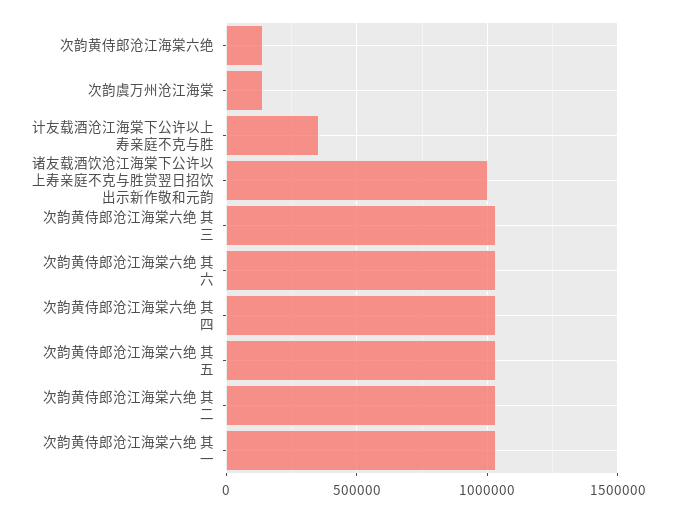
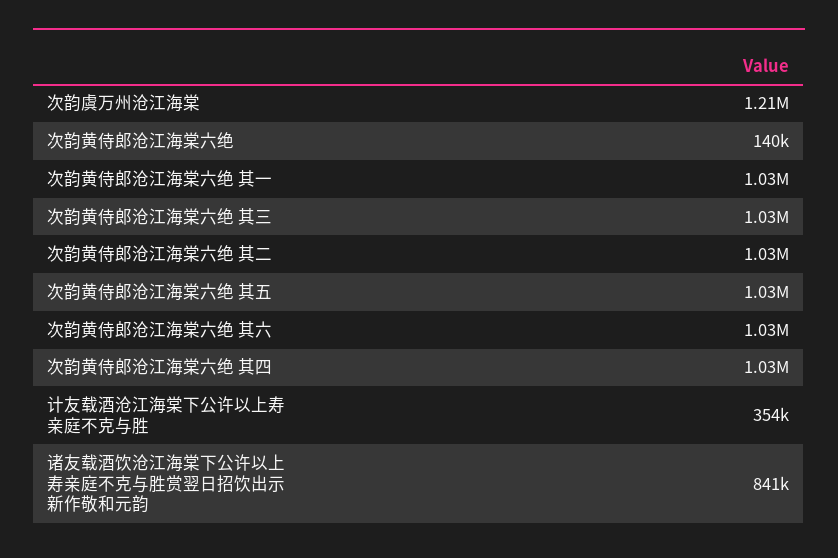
次韵虞万州沧江海棠: 150000 -> 1210000
诸友载酒饮沧江海棠下公许以上寿亲庭不克与胜赏翌日招饮出示新作敬和元韵: 1000000 -> 841000

